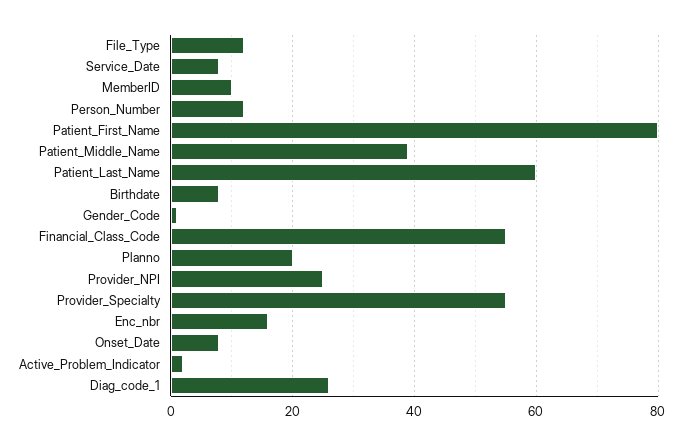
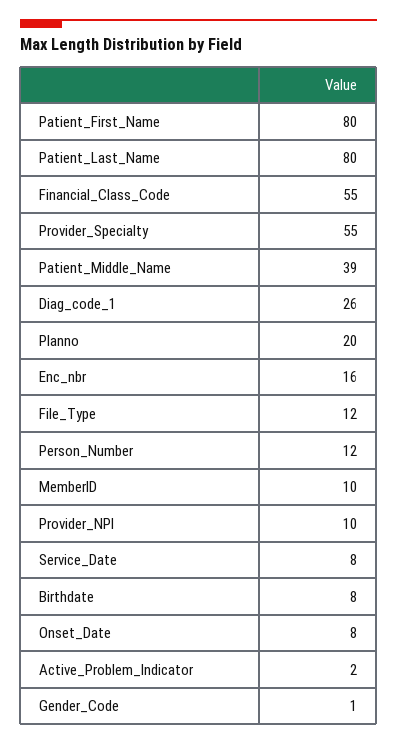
Patient_Last_Name: 60 -> 80
Provider_NPI: 25 -> 10

